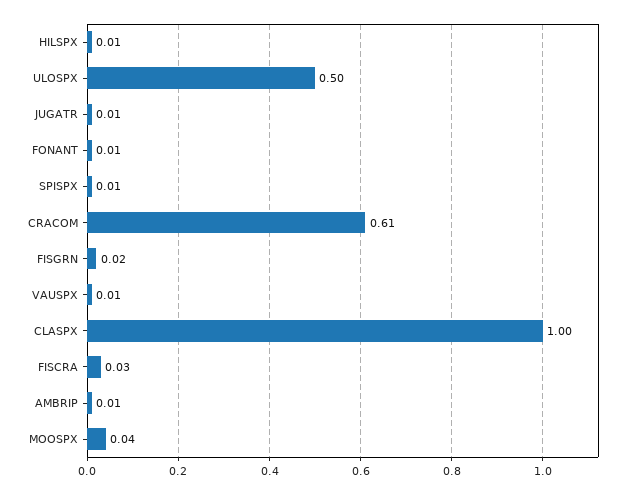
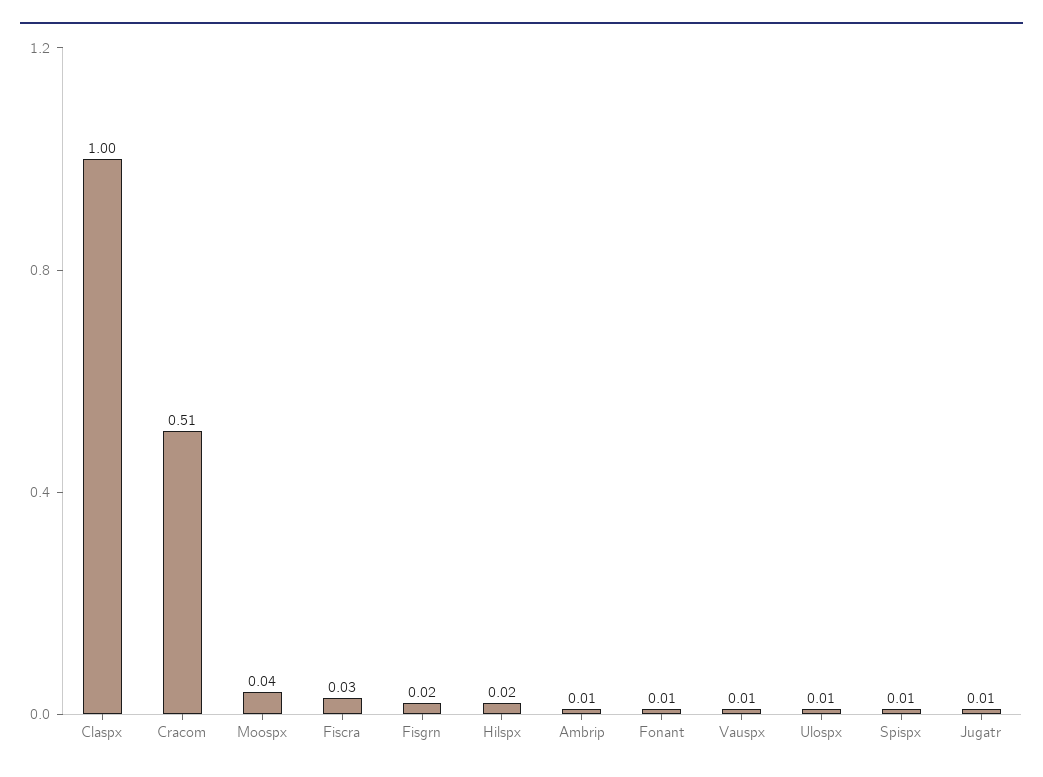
HILSPX: 0.01 -> 0.02
ULOSPX: 0.5 -> 0.01
CRACOM: 0.61 -> 0.51

